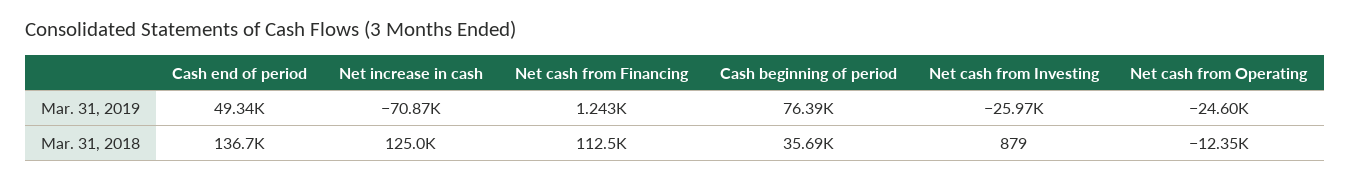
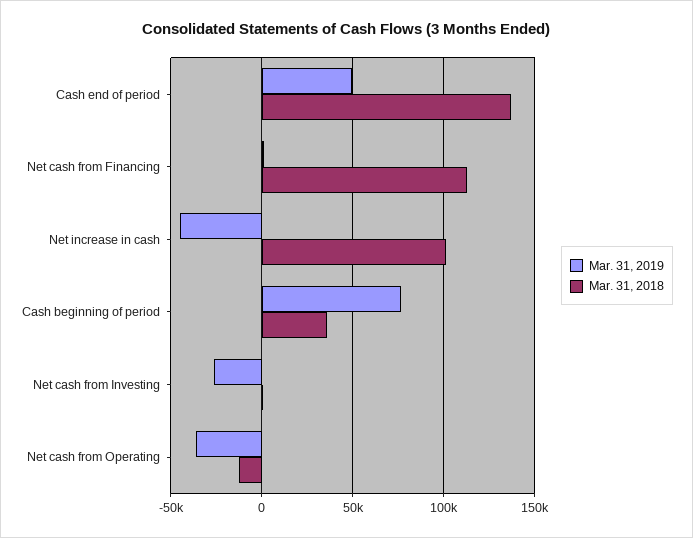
Mar. 31, 2019, Net increase in cash: -70870 -> -45000
Mar. 31, 2019, Net cash from Operating: -24600 -> -35000
Mar. 31, 2018, Net increase in cash: 125000 -> 100000

